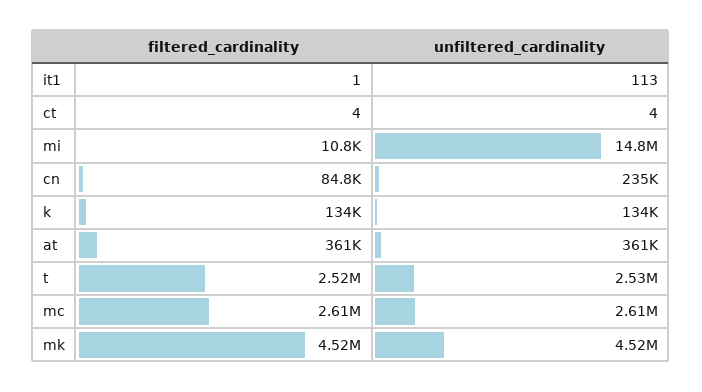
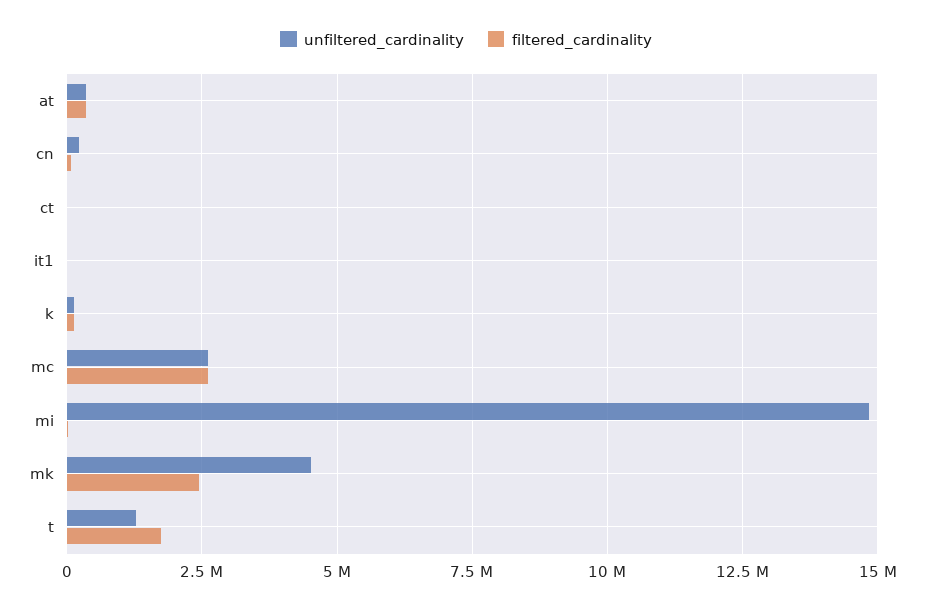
filtered_cardinality, t: 2520000 -> 1750000
unfiltered_cardinality, t: 2530000 -> 1250000
filtered_cardinality, mk: 4520000 -> 2500000

